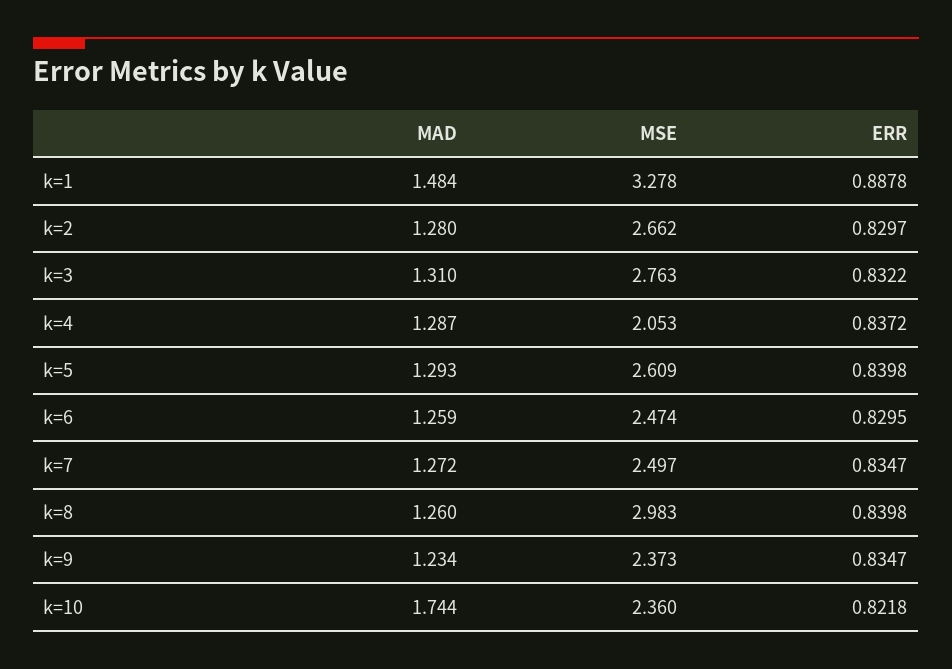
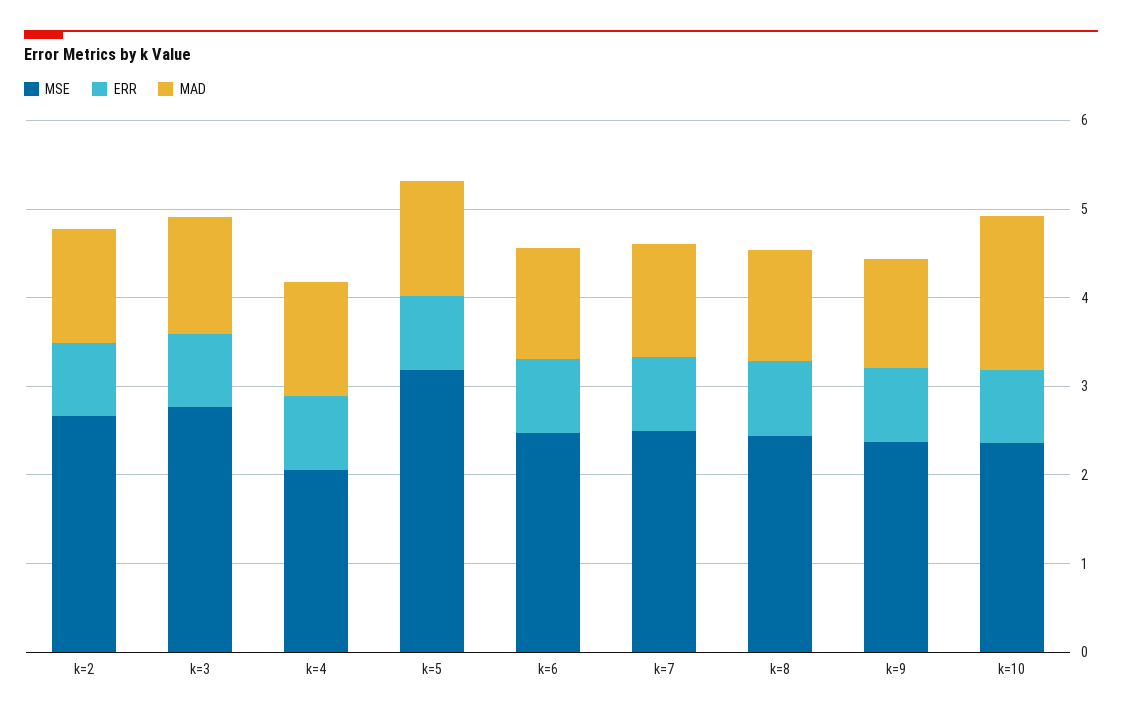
MAD, k=1: 1.484 -> none
MSE, k=1: 3.278 -> none
ERR, k=1: 0.8878 -> none
MSE, k=5: 2.609 -> 3.2
MSE, k=8: 2.983 -> 2.4

